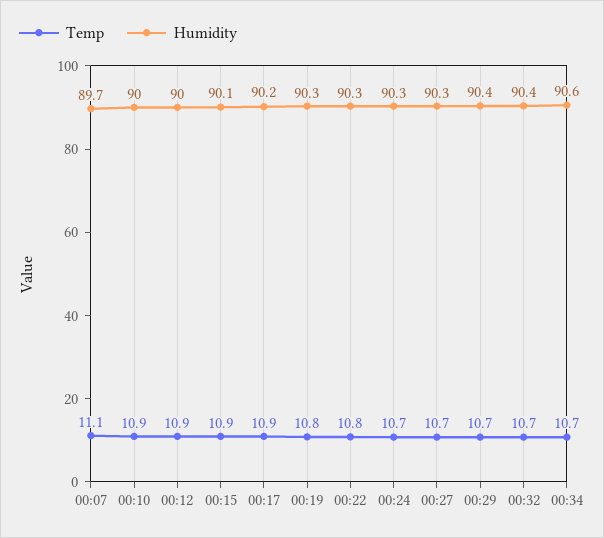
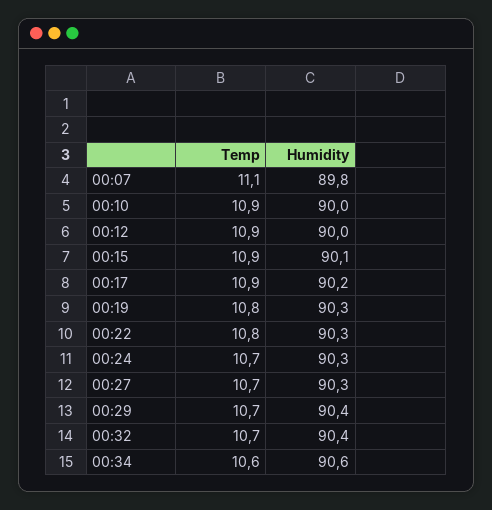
Humidity, 00:07: 89.7 -> 89.8
Temp, 00:34: 10.7 -> 10.6

